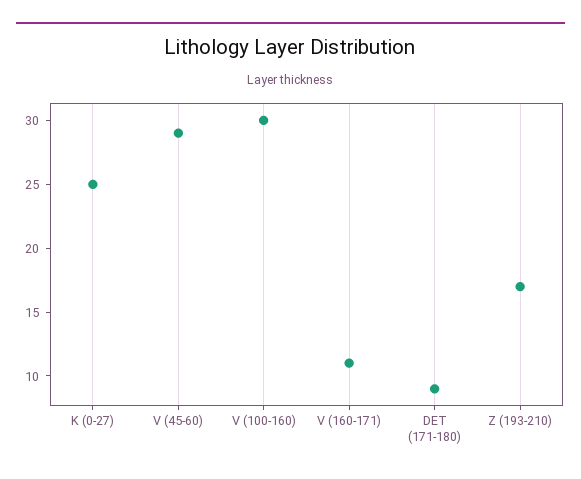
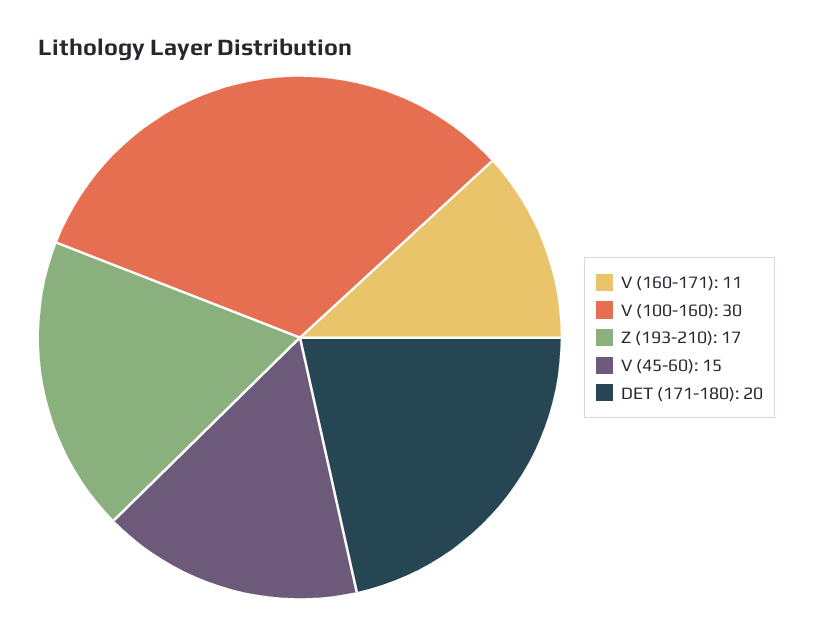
K (0-27): 25 -> none
V (45-60): 29 -> 15
DET (171-180): 9 -> 20

